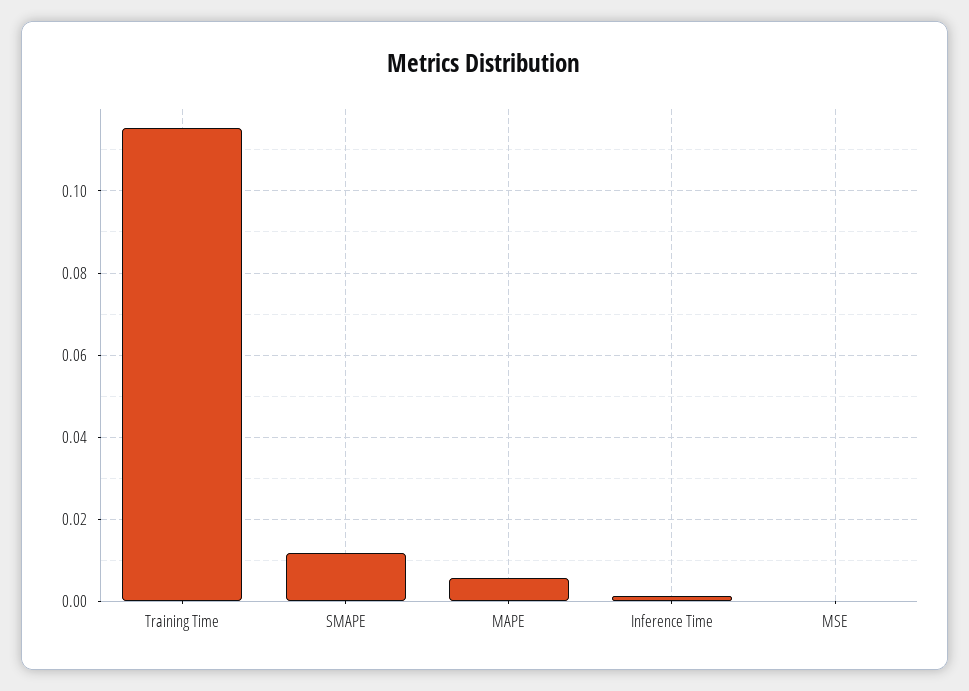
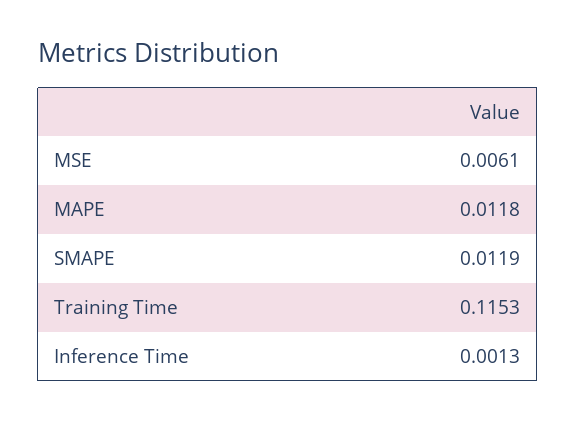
MAPE: 0.006 -> 0.0118
MSE: 0 -> 0.0061

